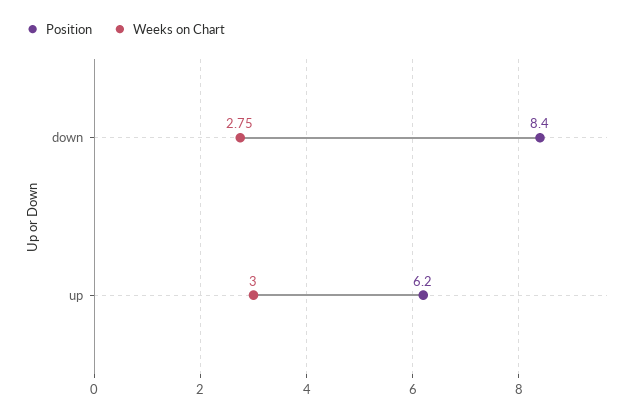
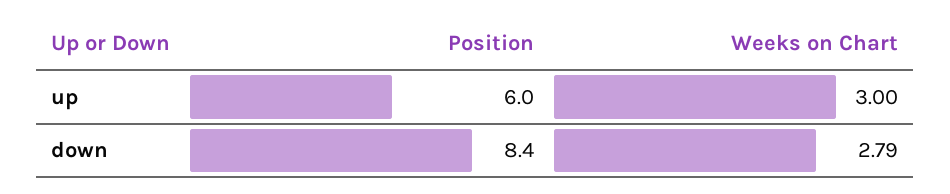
Weeks on Chart, down: 2.75 -> 2.79
Position, up: 6.2 -> 6

